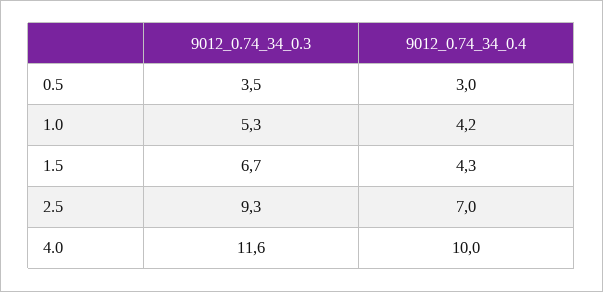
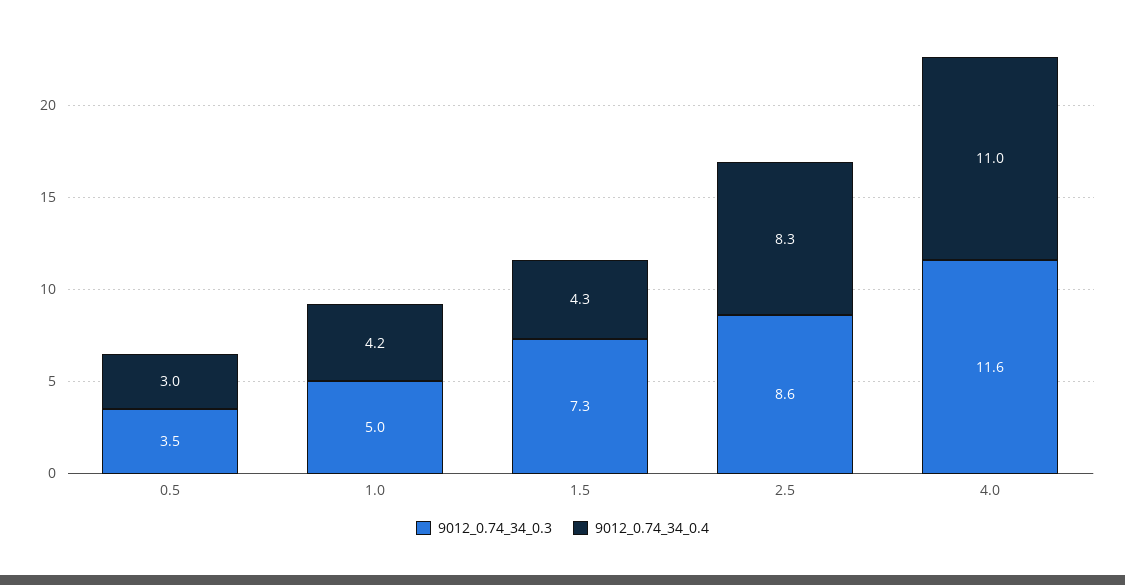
9012_0.74_34_0.3, 1.0: 5.3 -> 5
9012_0.74_34_0.3, 1.5: 6.7 -> 7.3
9012_0.74_34_0.3, 2.5: 9.3 -> 8.6
9012_0.74_34_0.4, 2.5: 7 -> 8.3
9012_0.74_34_0.4, 4.0: 10 -> 11

